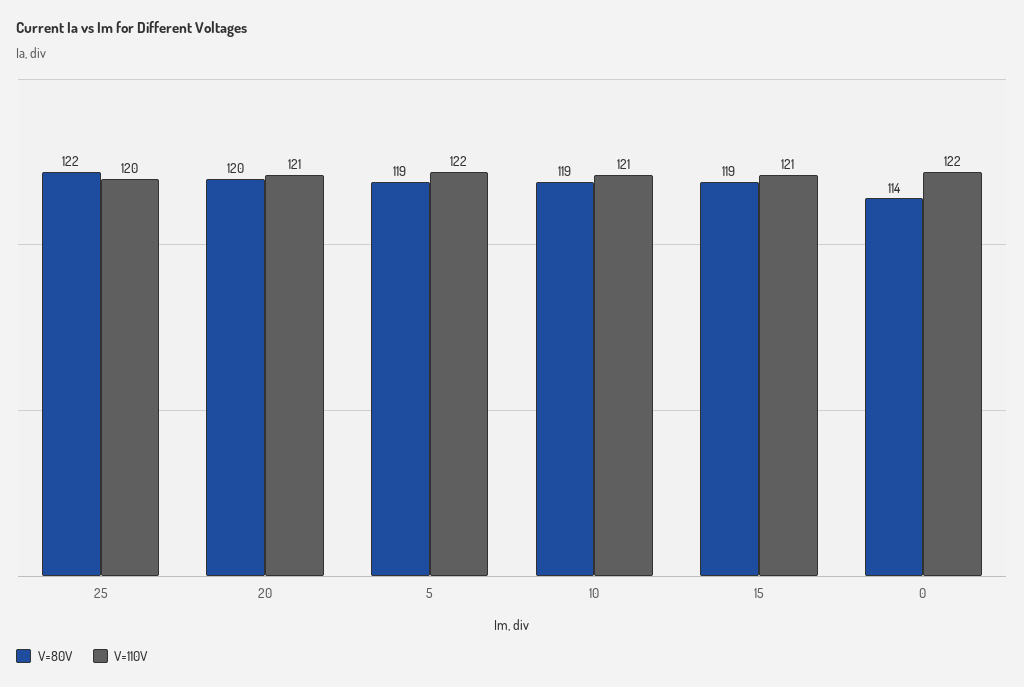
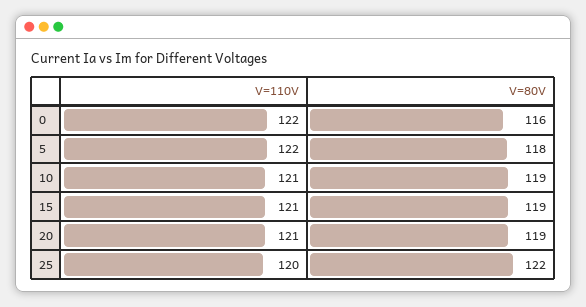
V=80V, 20: 120 -> 119
V=80V, 5: 119 -> 118
V=80V, 0: 114 -> 116

